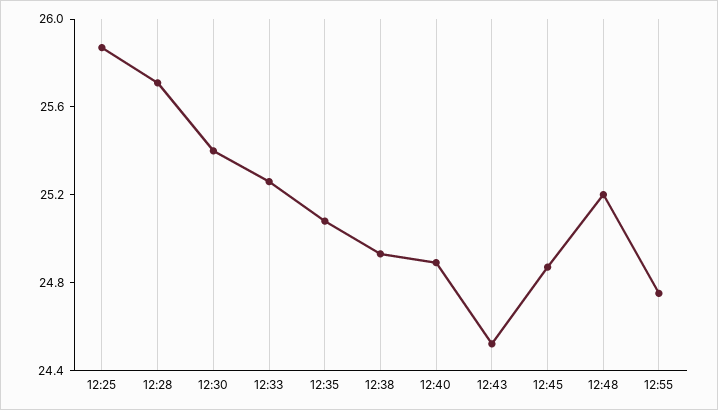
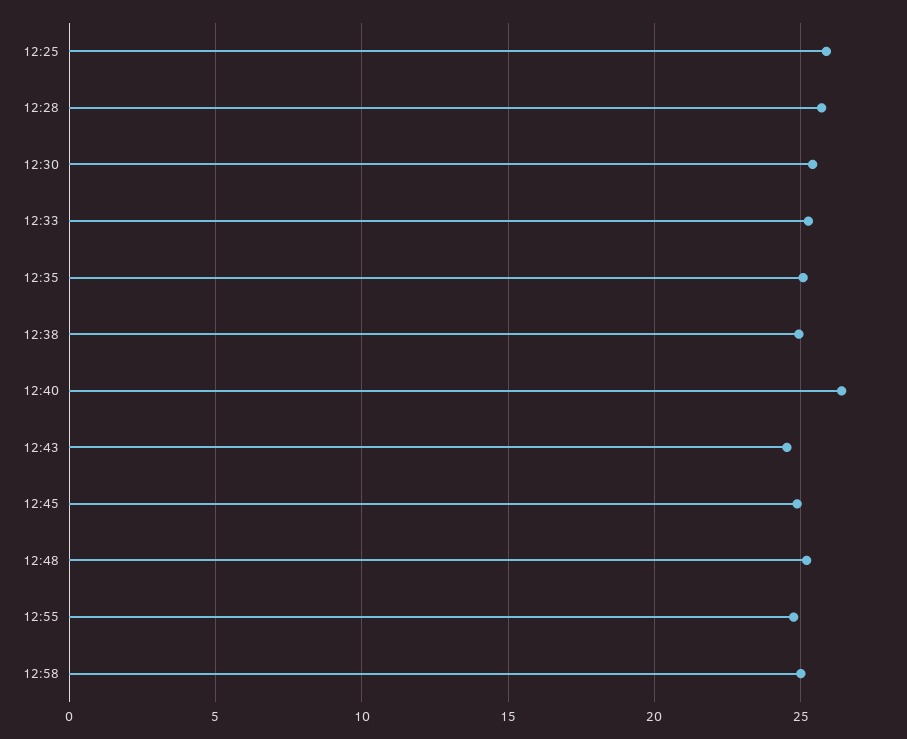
12:40: 24.9 -> 26.5
12:58: none -> 25

